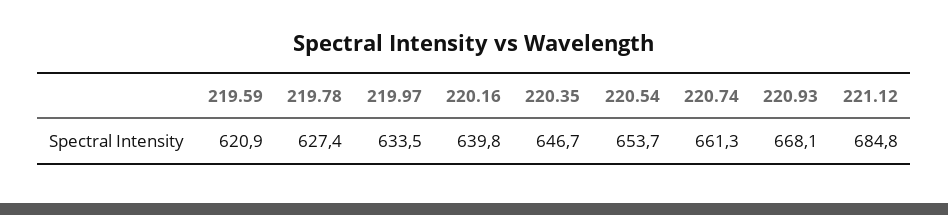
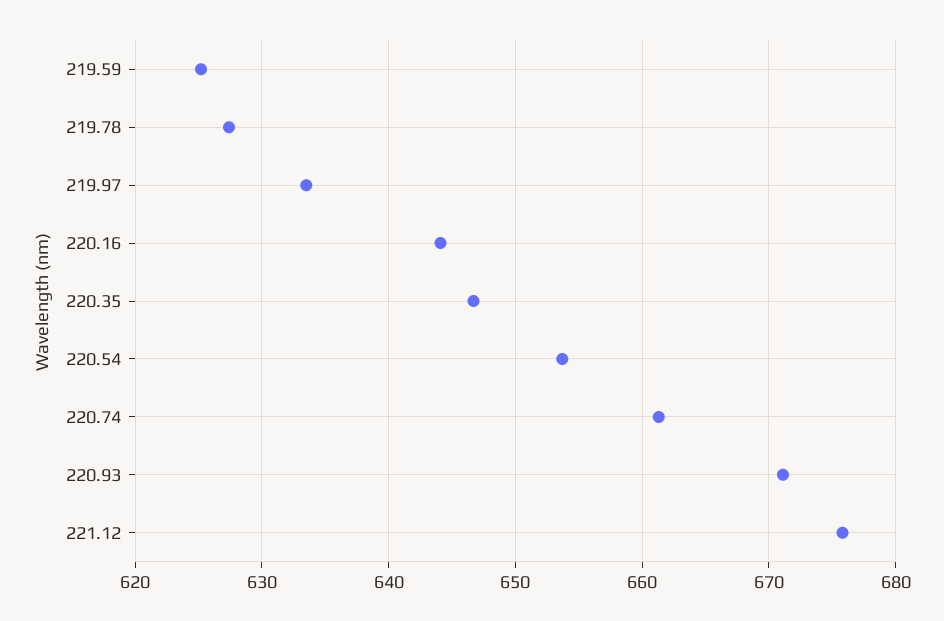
219.59: 620.9 -> 625
220.16: 639.8 -> 644
220.93: 668.1 -> 671
221.12: 684.8 -> 676

